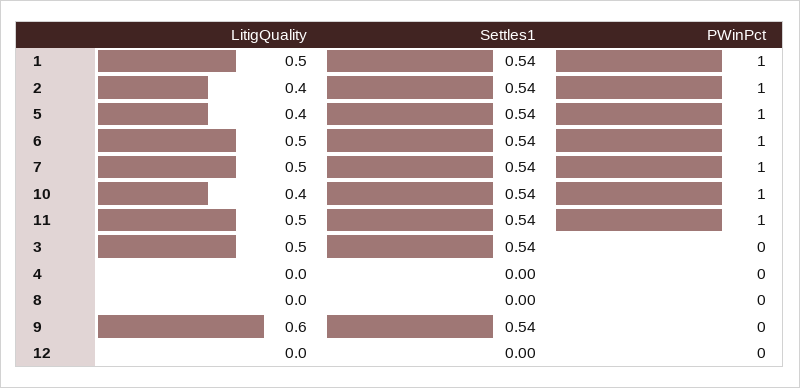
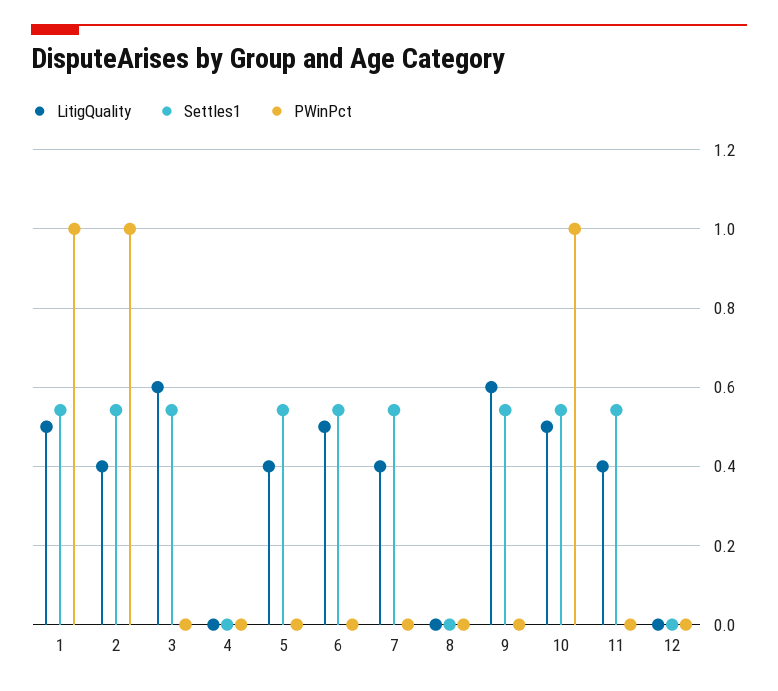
PWinPct, 5: 1 -> 0
PWinPct, 6: 1 -> 0
LitigQuality, 7: 0.5 -> 0.4
PWinPct, 7: 1 -> 0
LitigQuality, 10: 0.4 -> 0.5
LitigQuality, 11: 0.5 -> 0.4
PWinPct, 11: 1 -> 0
LitigQuality, 3: 0.5 -> 0.6

